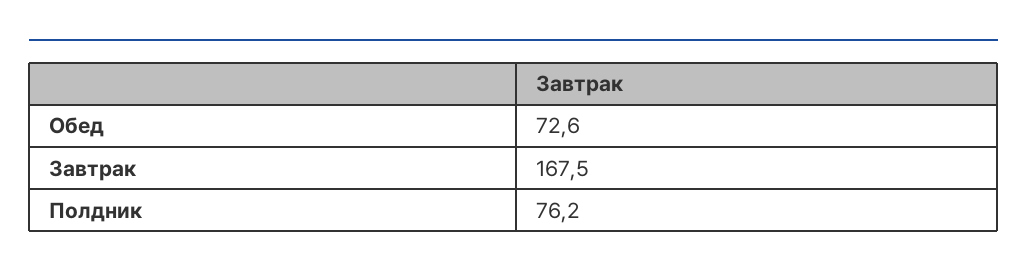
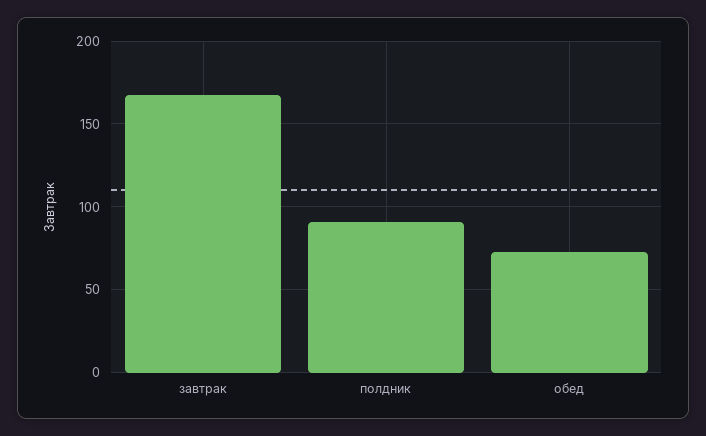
Полдник: 76.2 -> 90

